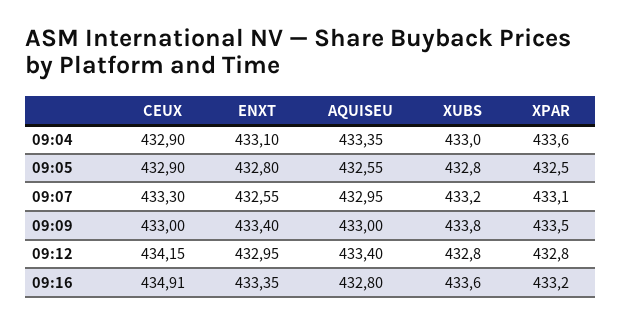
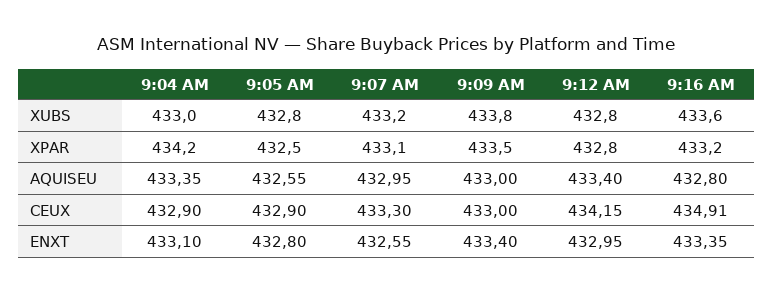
XPAR, 09:04: 433.6 -> 434.2

